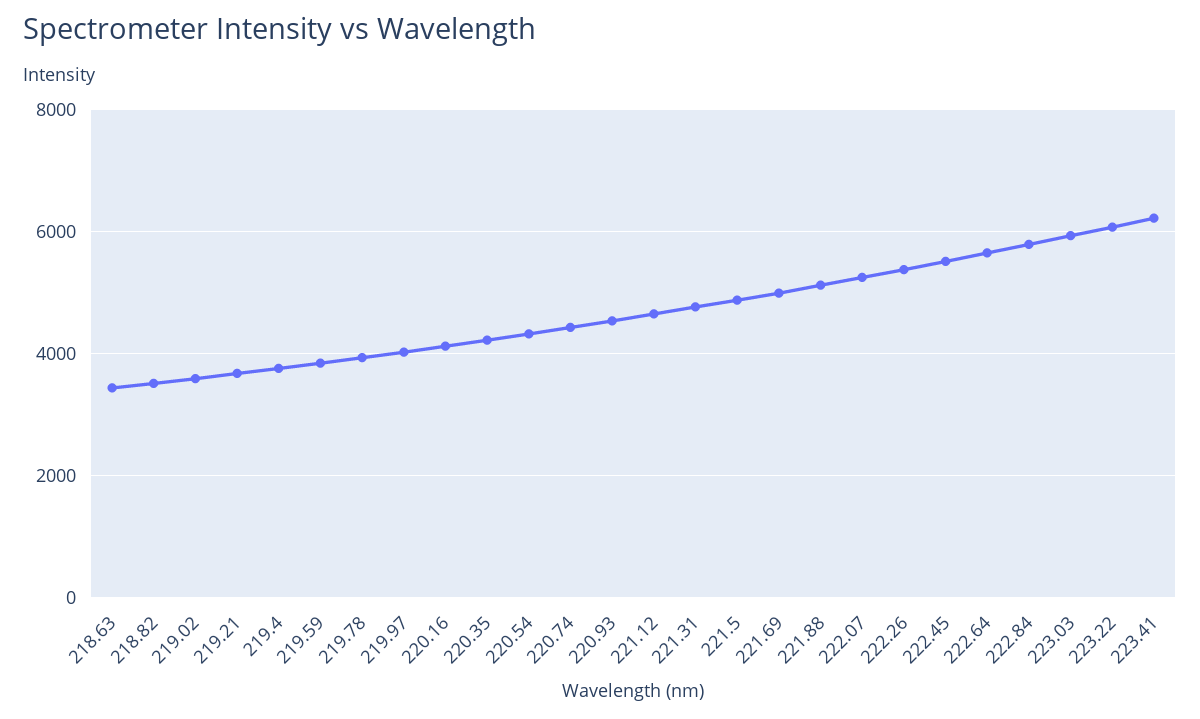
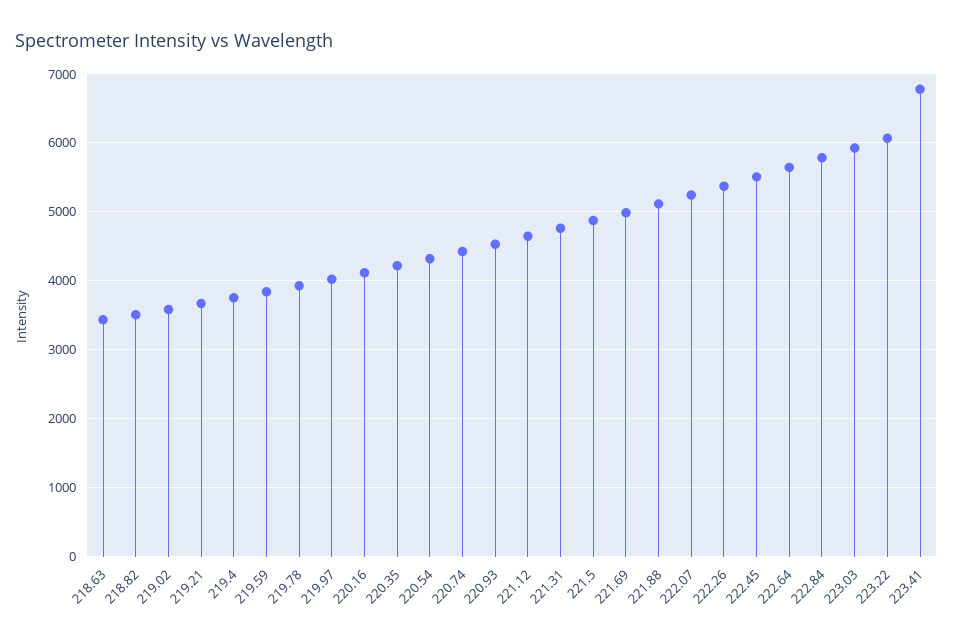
223.41: 6200 -> 6800

